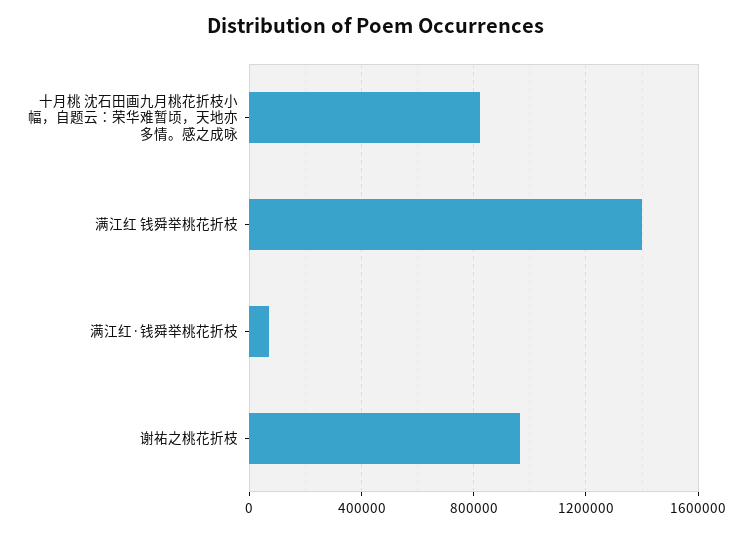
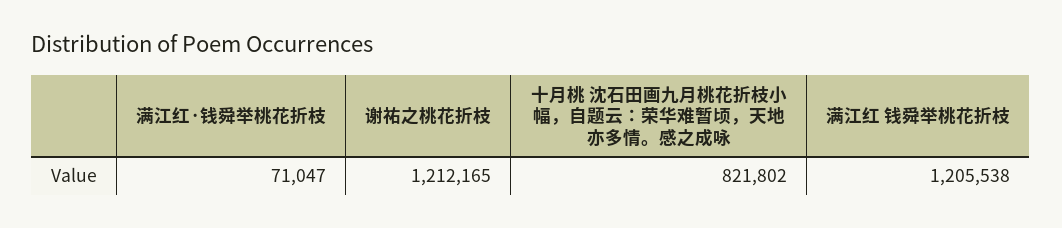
满江红 钱舜举桃花折枝: 1400000 -> 1205538
谢祐之桃花折枝: 950000 -> 1212165

